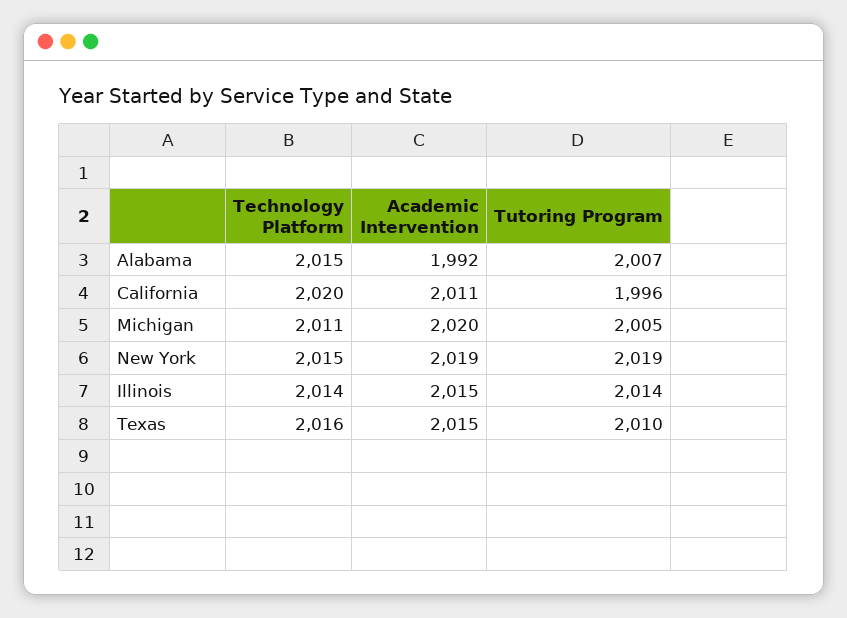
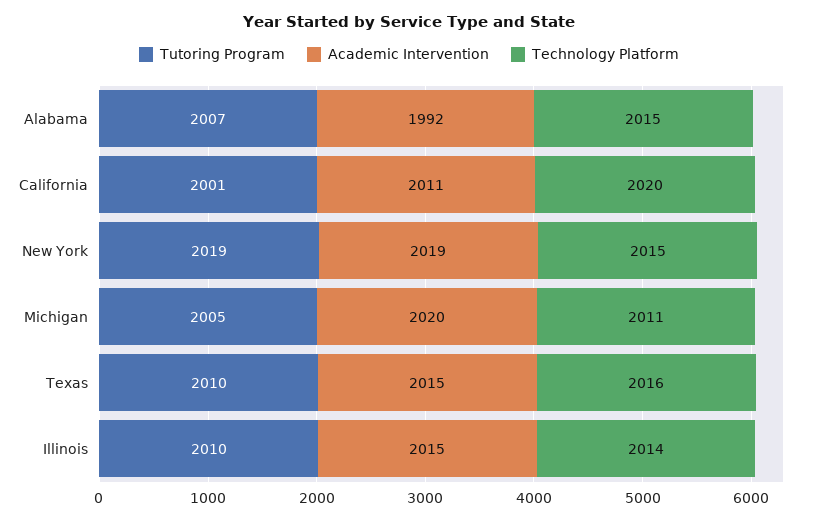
Tutoring Program, California: 1996 -> 2001
Tutoring Program, Illinois: 2014 -> 2010

